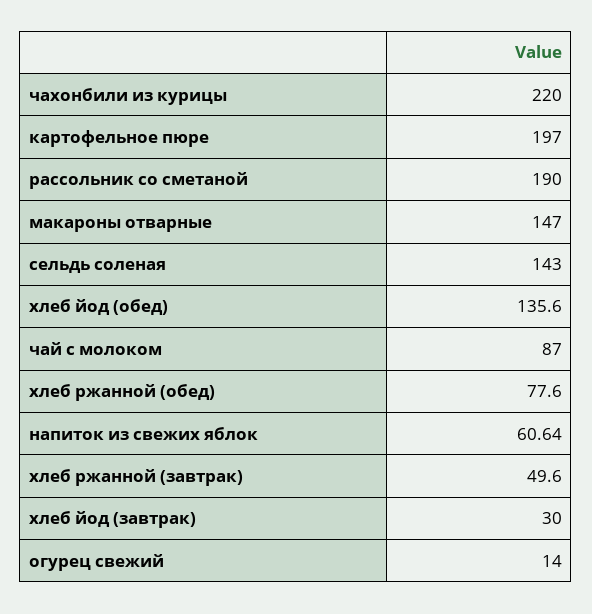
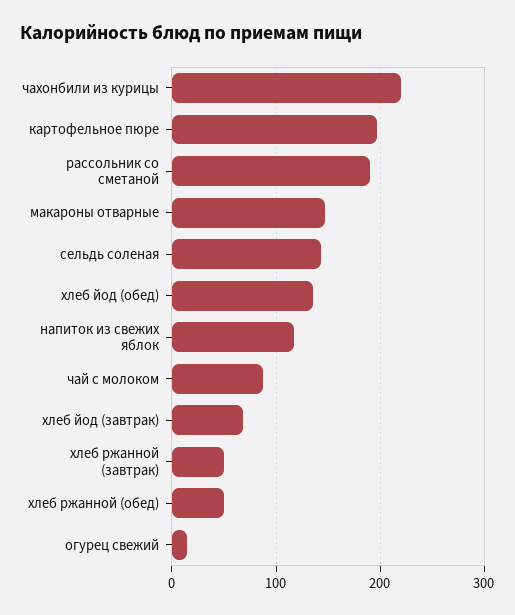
хлеб ржанной (обед): 77.6 -> 50
напиток из свежих яблок: 60.64 -> 120
хлеб йод (завтрак): 30 -> 70

